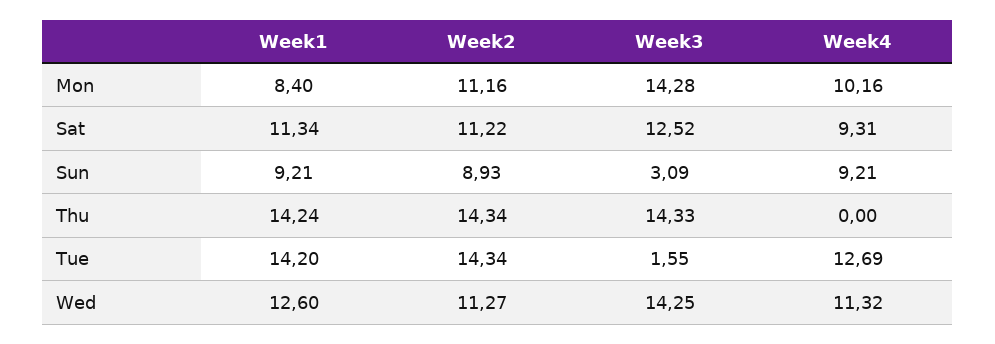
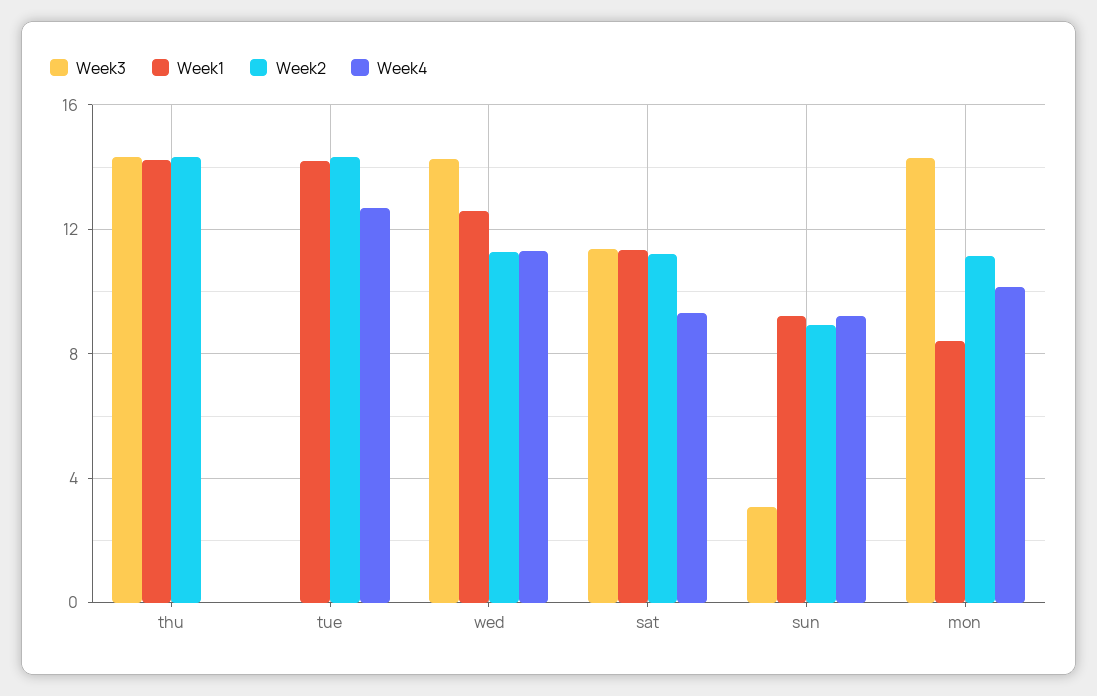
Week3, Sat: 12.52 -> 11.5
Week3, Tue: 1.55 -> 0

